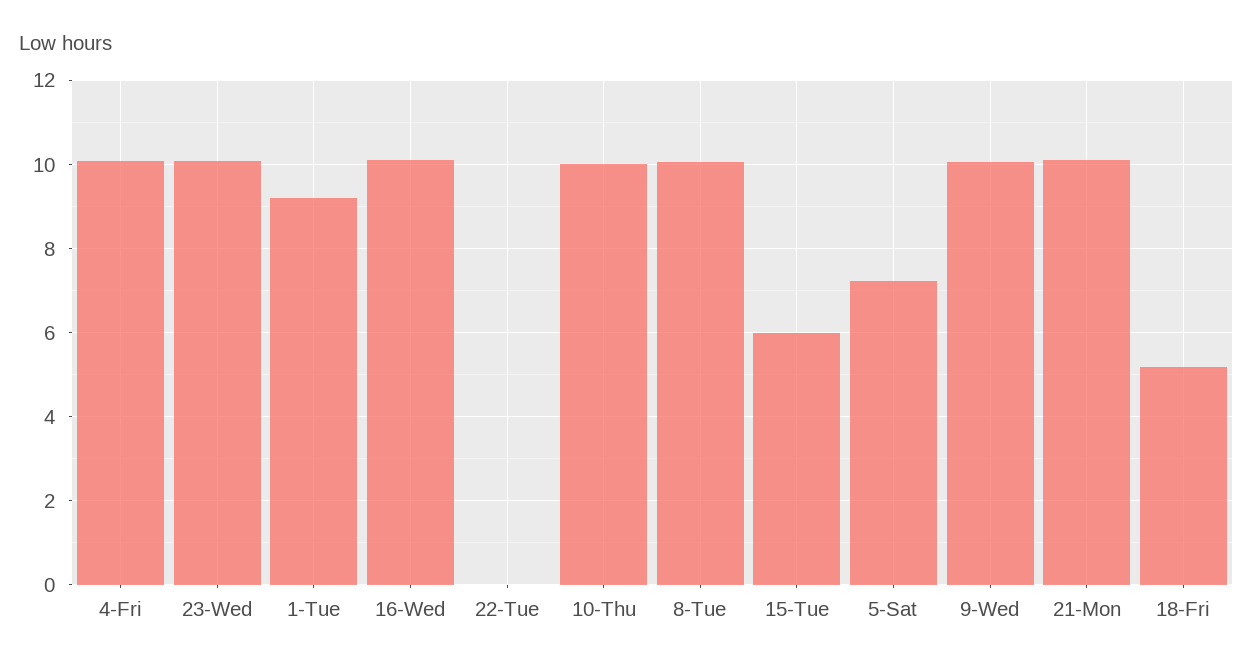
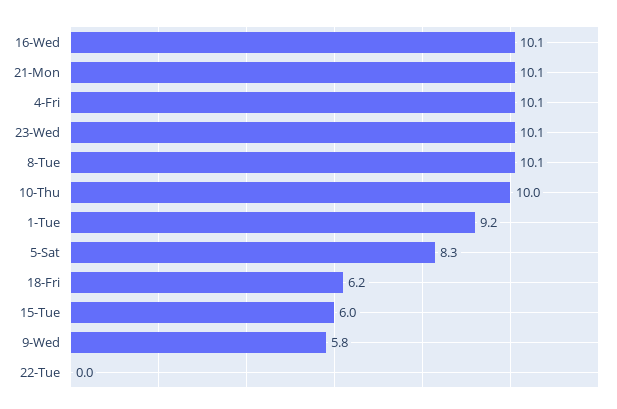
5-Sat: 7.2 -> 8.3
9-Wed: 10 -> 5.8
18-Fri: 5.2 -> 6.2

